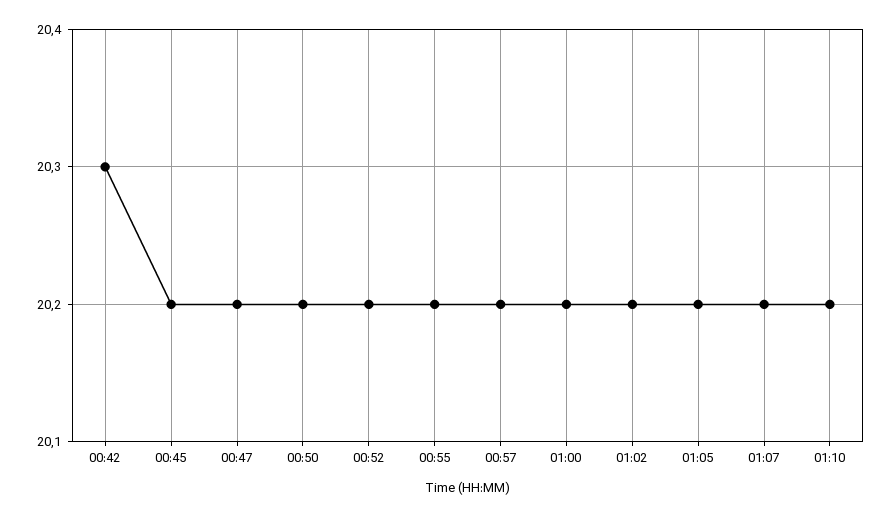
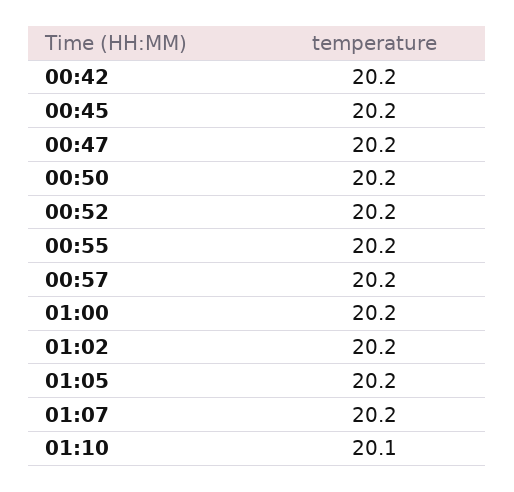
00:42: 20.3 -> 20.2
01:10: 20.2 -> 20.1

